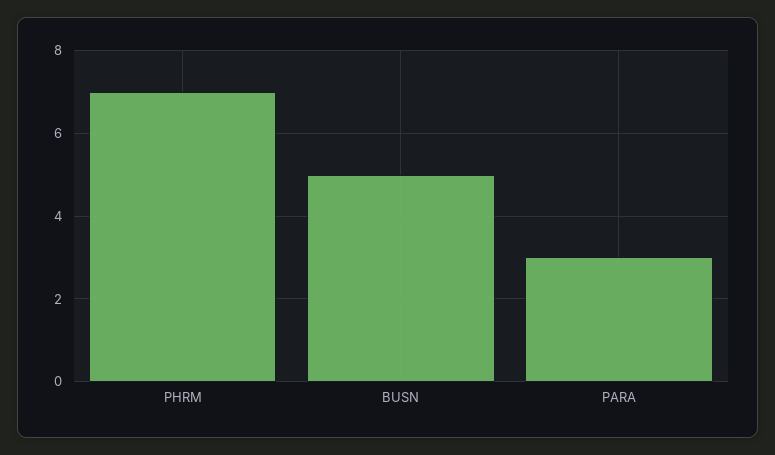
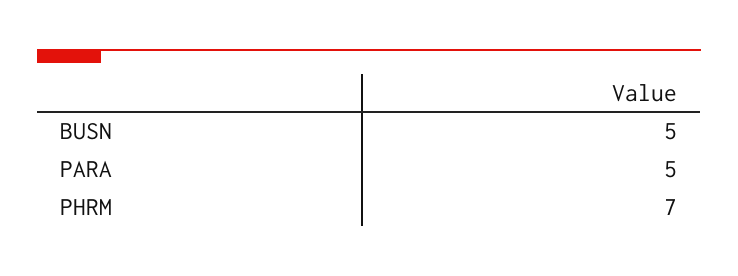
PARA: 3 -> 5

